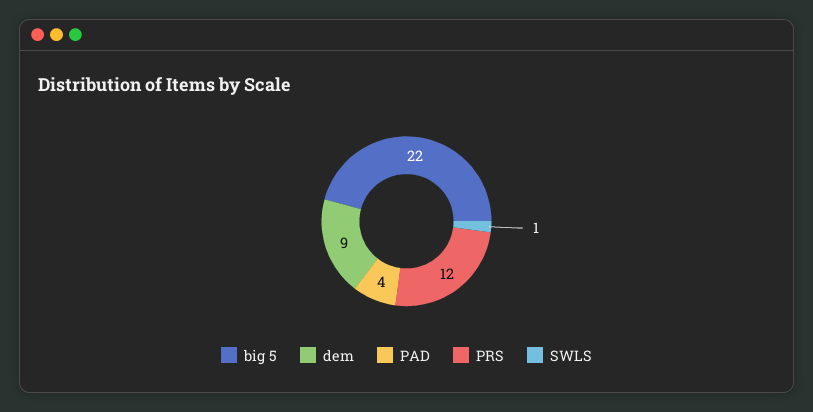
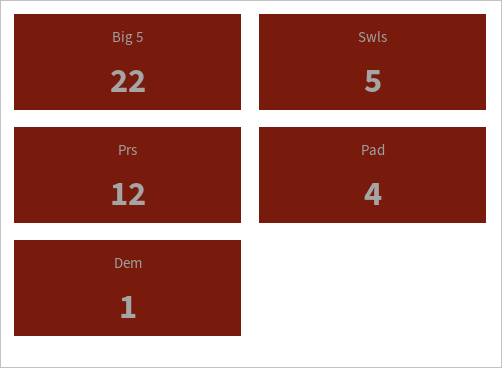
dem: 9 -> 1
SWLS: 1 -> 5

